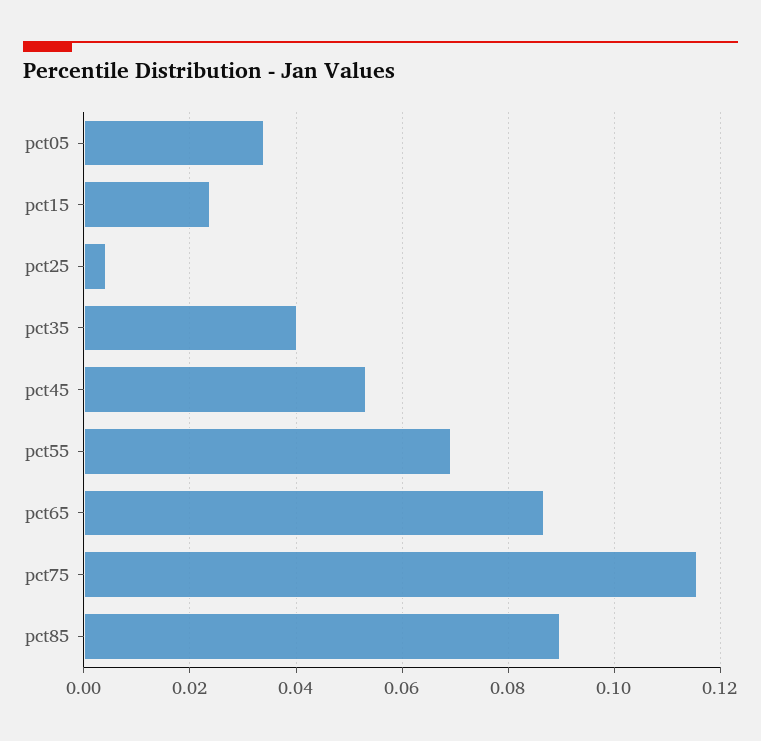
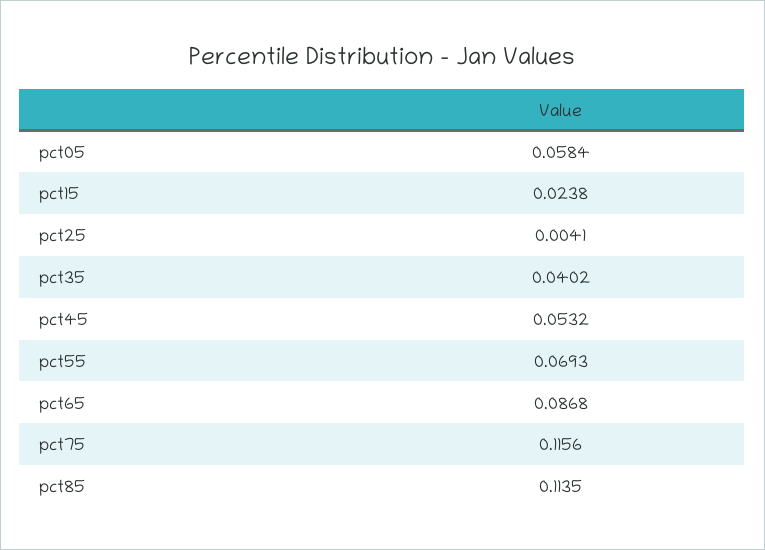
pct05: 0.034 -> 0.0584
pct85: 0.09 -> 0.1135

